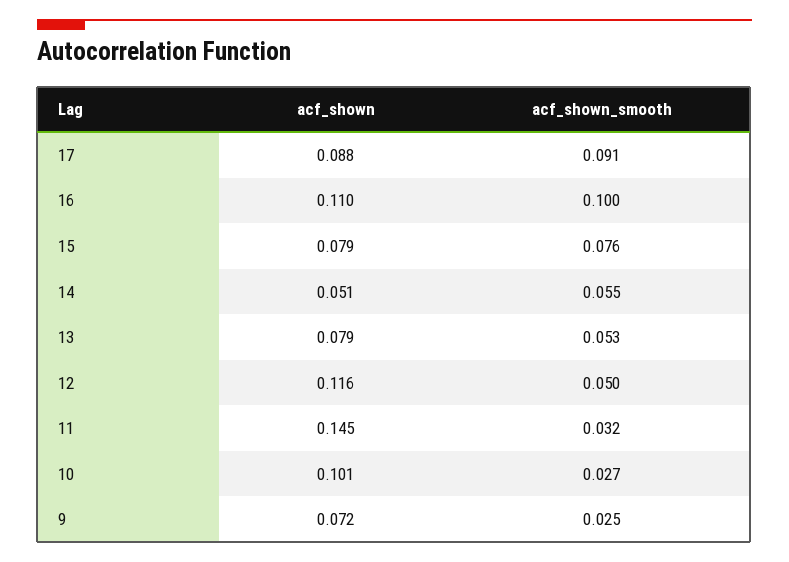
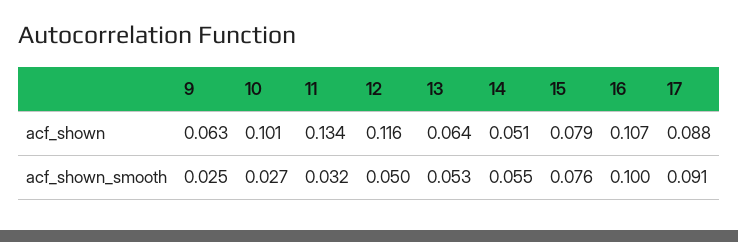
acf_shown, 16: 0.11 -> 0.107
acf_shown, 13: 0.079 -> 0.064
acf_shown, 11: 0.145 -> 0.134
acf_shown, 9: 0.072 -> 0.063

